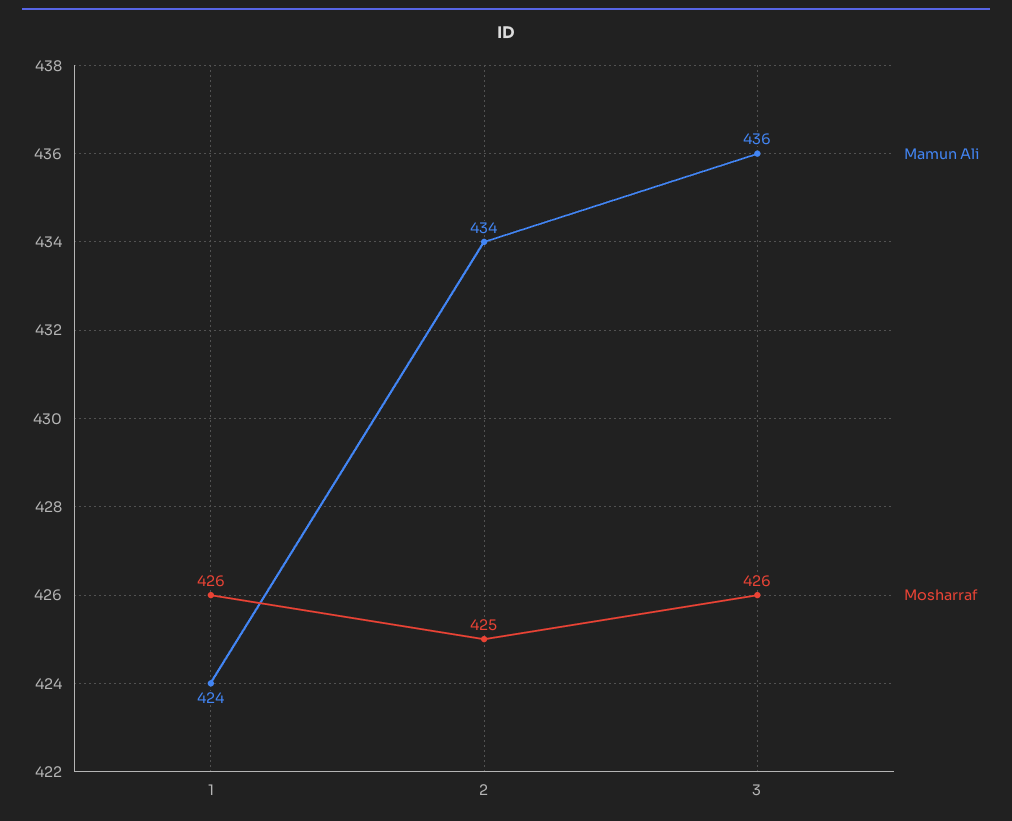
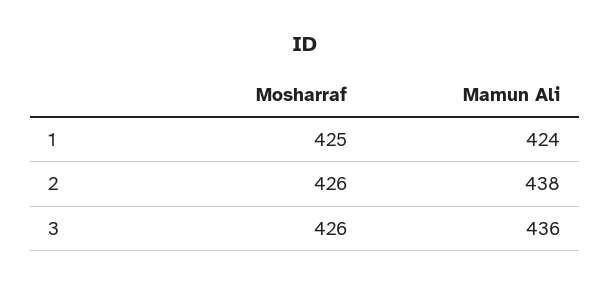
Mosharraf, 1: 426 -> 425
Mamun Ali, 2: 434 -> 438
Mosharraf, 2: 425 -> 426

